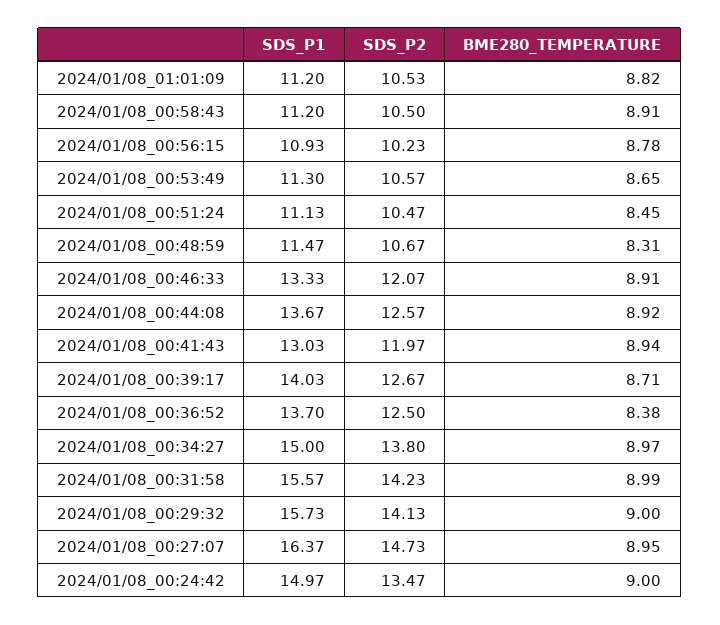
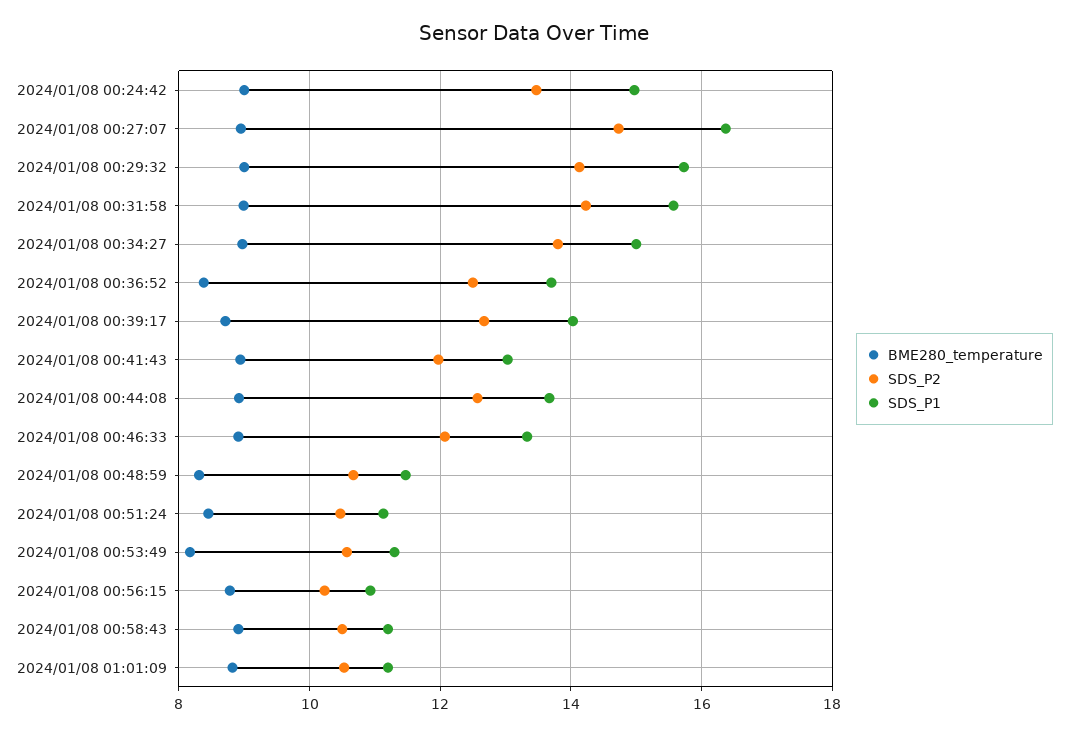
BME280_TEMPERATURE, 2024/01/08_00:53:49: 8.65 -> 8.2

